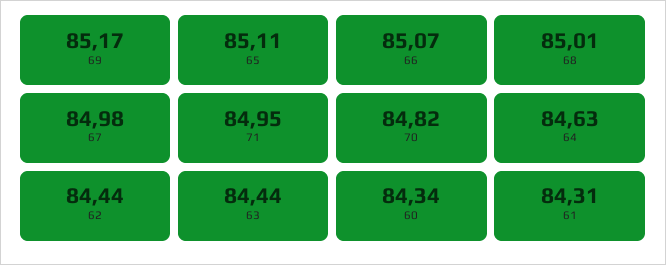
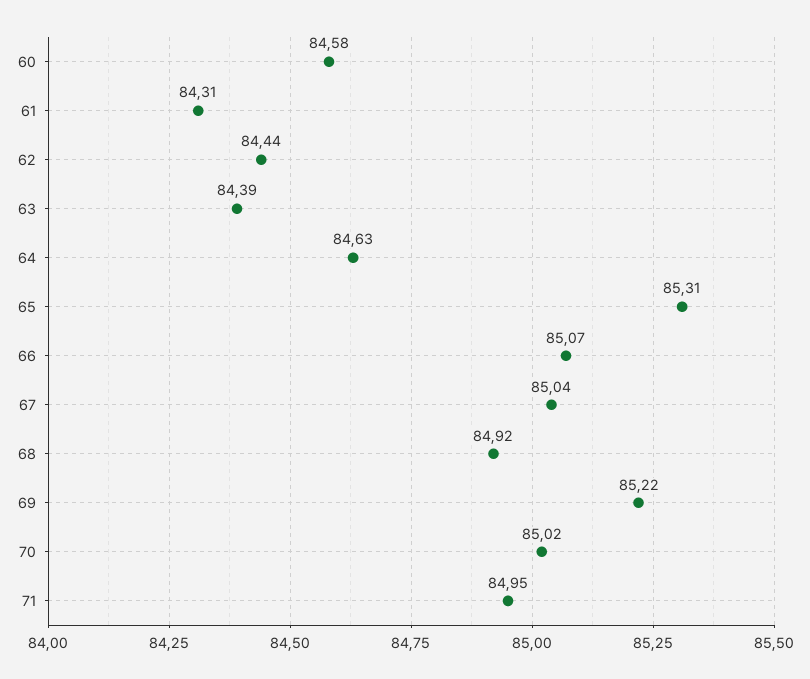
69: 85.17 -> 85.22
65: 85.11 -> 85.31
68: 85.01 -> 84.92
67: 84.98 -> 85.04
70: 84.82 -> 85.02
63: 84.44 -> 84.39
60: 84.34 -> 84.58

